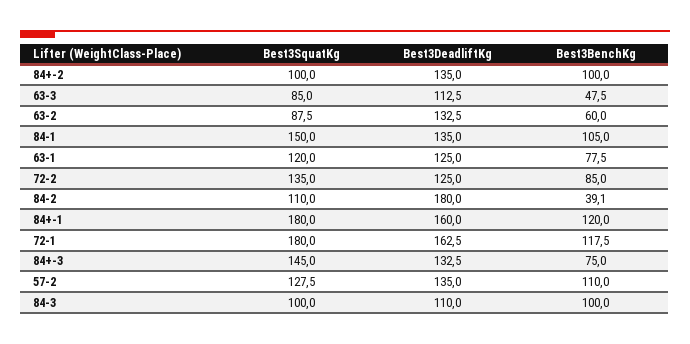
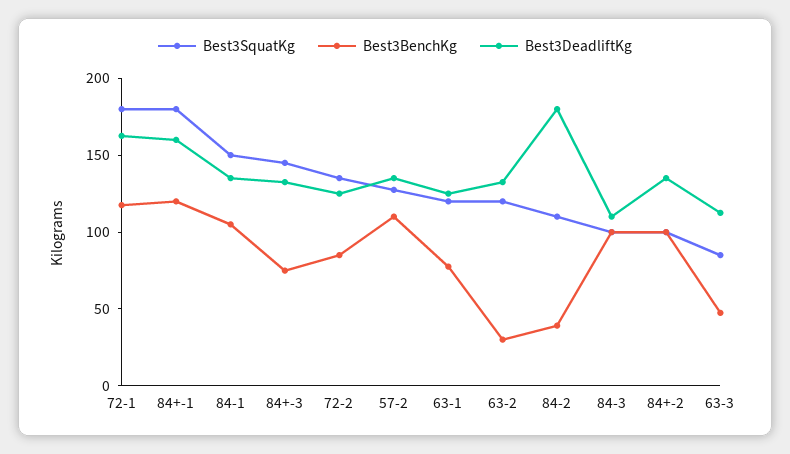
Best3SquatKg, 63-2: 87.5 -> 120
Best3BenchKg, 63-2: 60 -> 30

